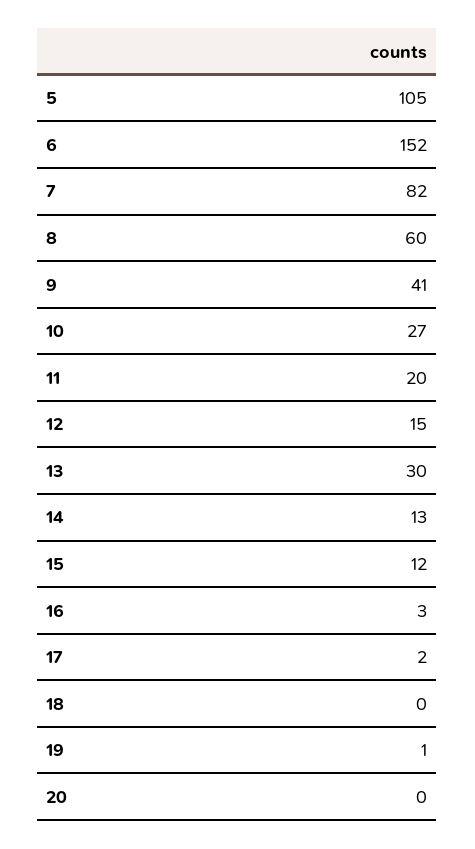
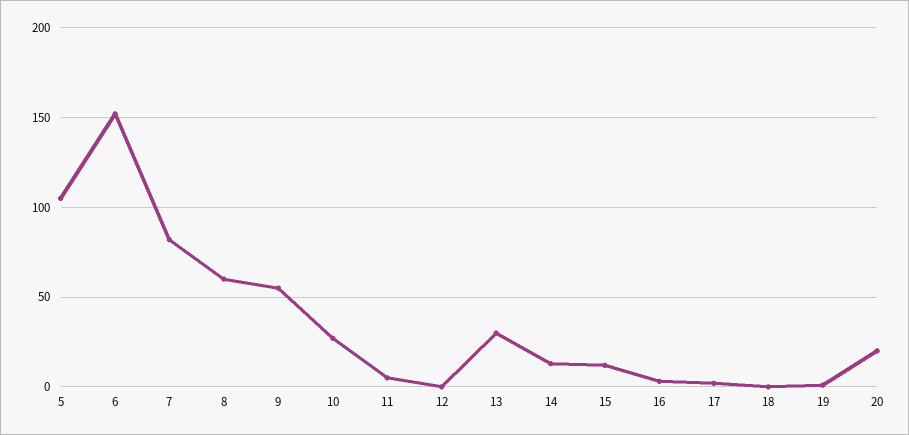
9: 41 -> 55
11: 20 -> 5
12: 15 -> 0
20: 0 -> 20

